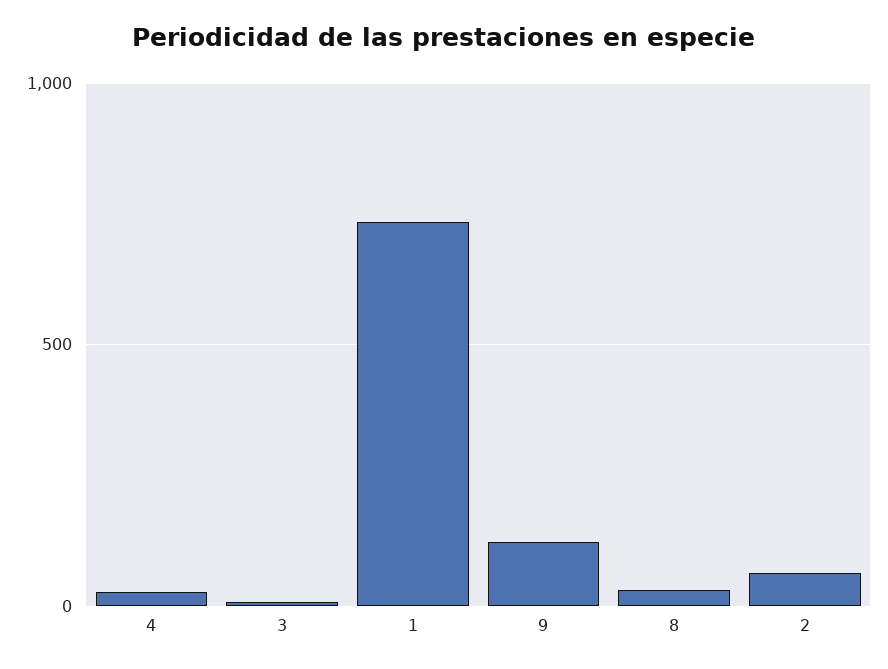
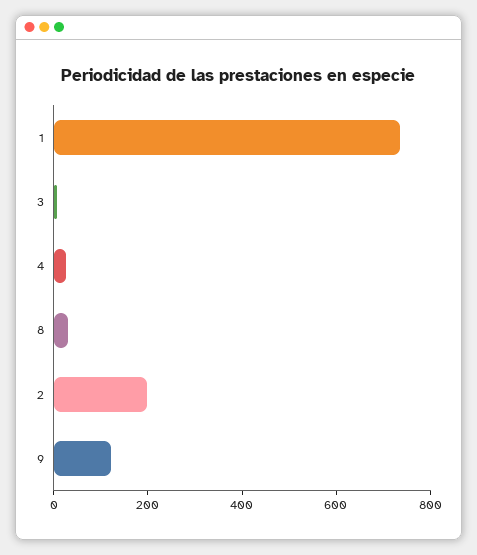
2: 50 -> 200

